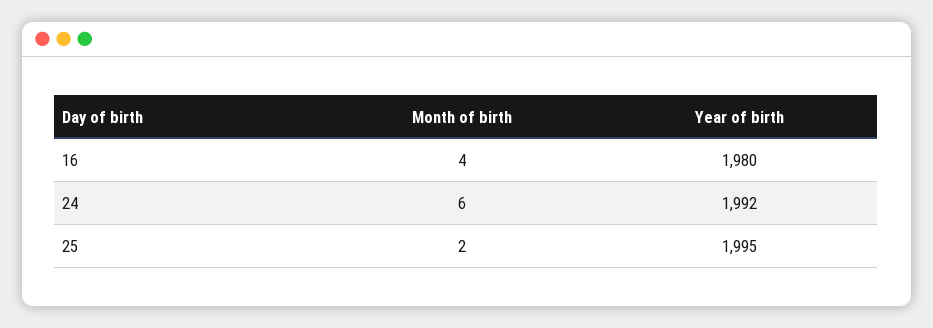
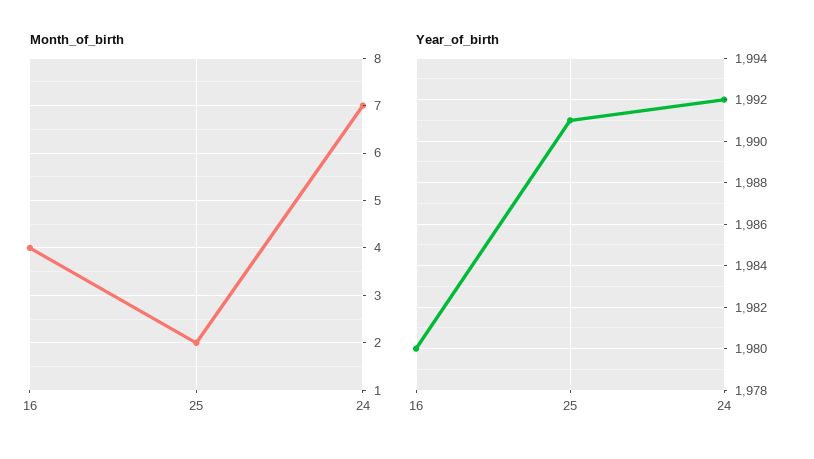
Month of birth, 24: 6 -> 7
Year of birth, 25: 1995 -> 1991

